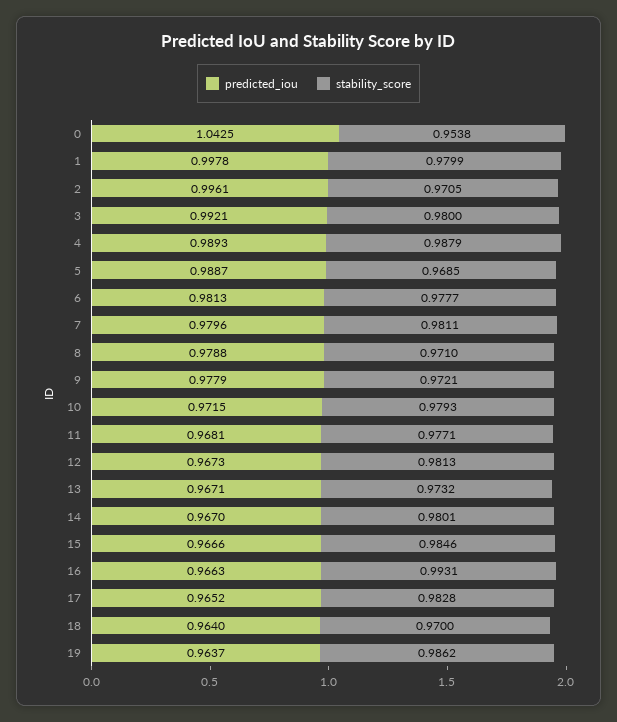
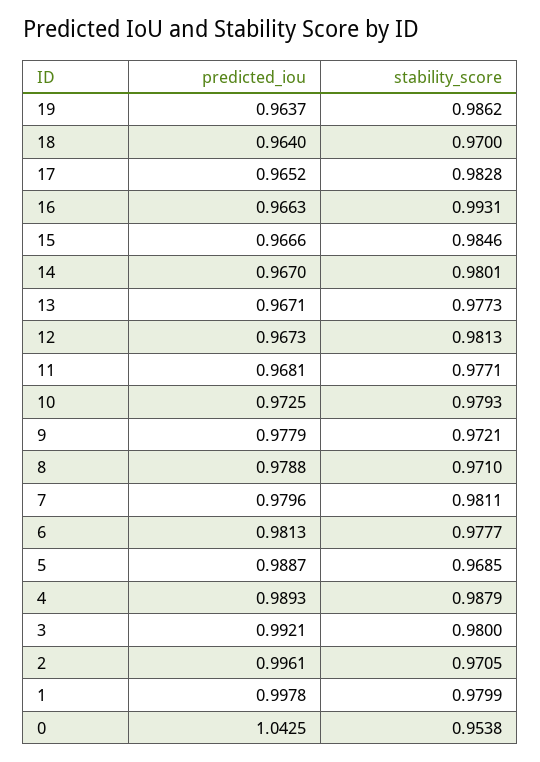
predicted_iou, 10: 0.9715 -> 0.9725
stability_score, 13: 0.9732 -> 0.9773

